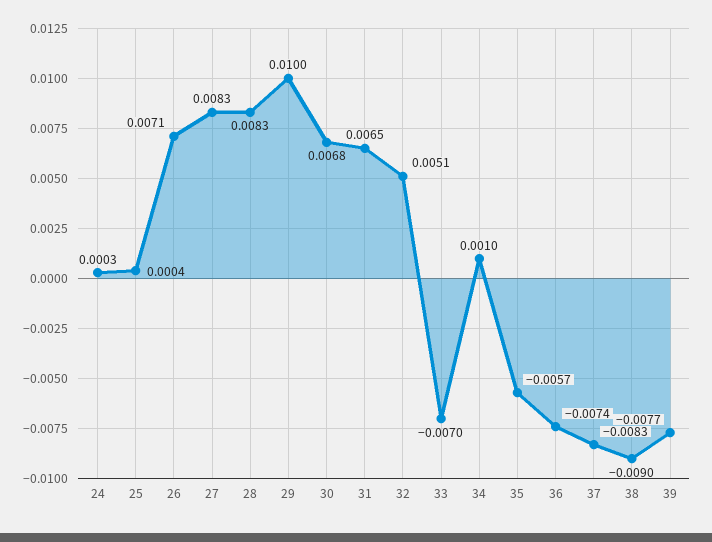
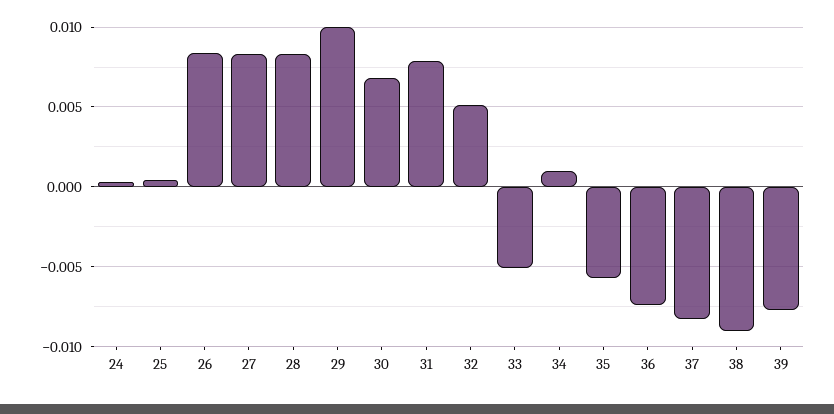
26: 0.0071 -> 0.0085
31: 0.0065 -> 0.008
33: -0.007 -> -0.005

